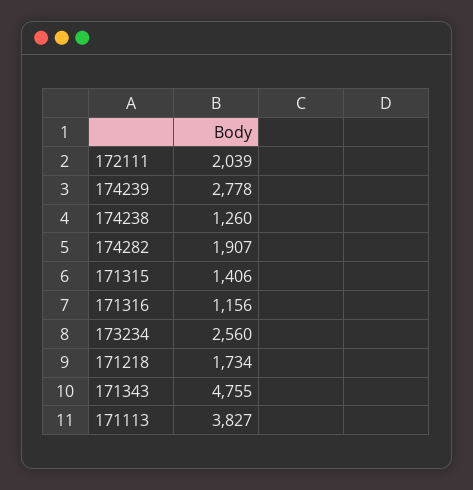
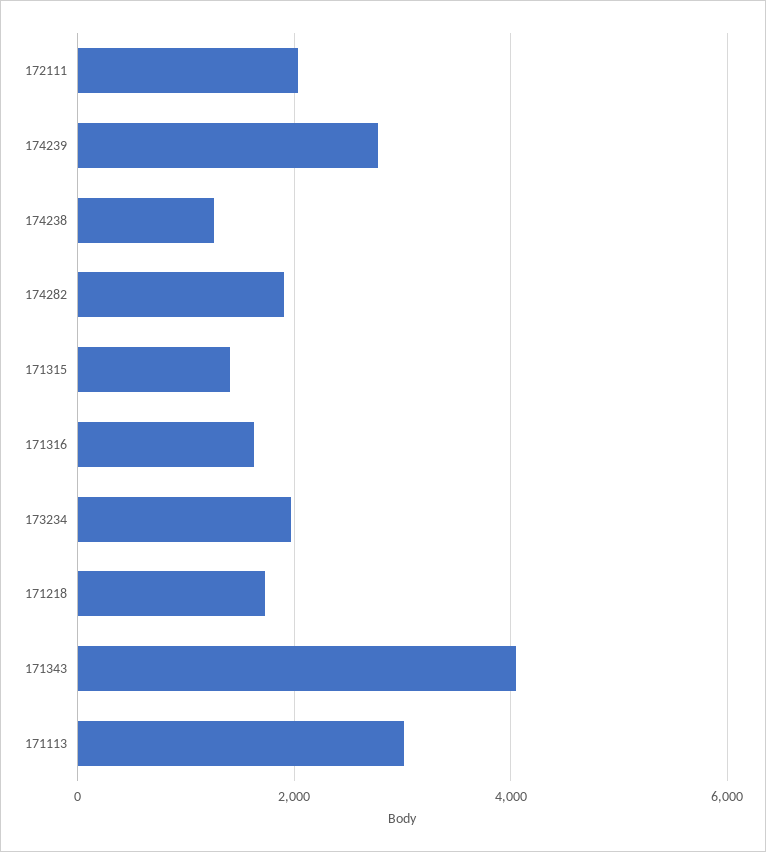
171316: 1156 -> 1600
173234: 2560 -> 2000
171343: 4755 -> 4000
171113: 3827 -> 3000

